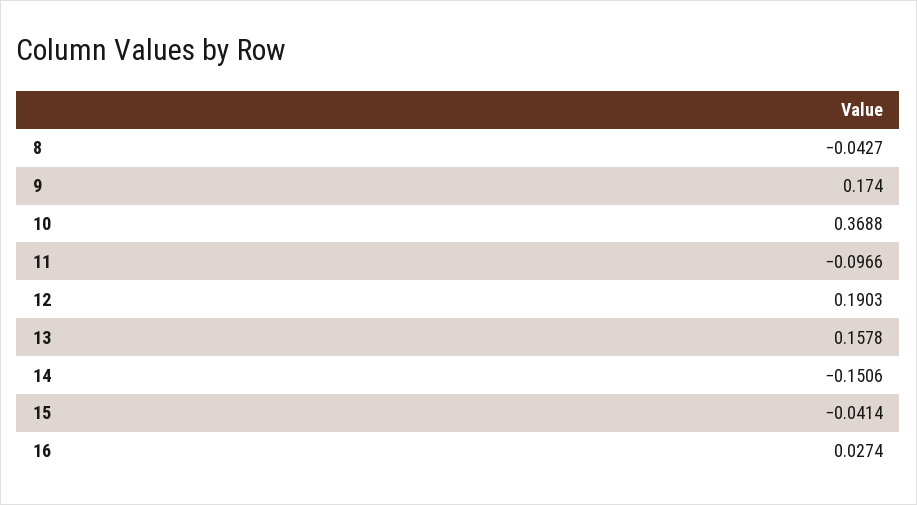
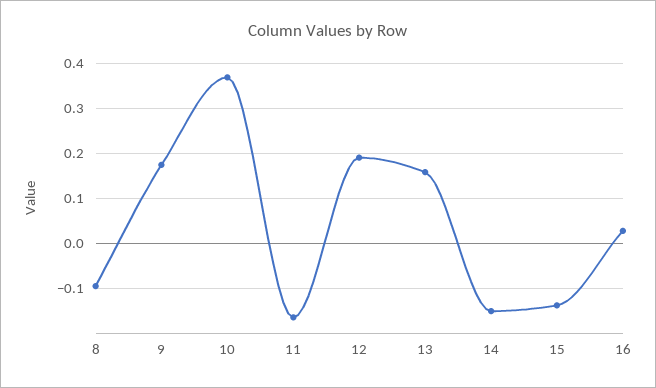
8: -0.0427 -> -0.1
11: -0.0966 -> -0.16
15: -0.0414 -> -0.14

